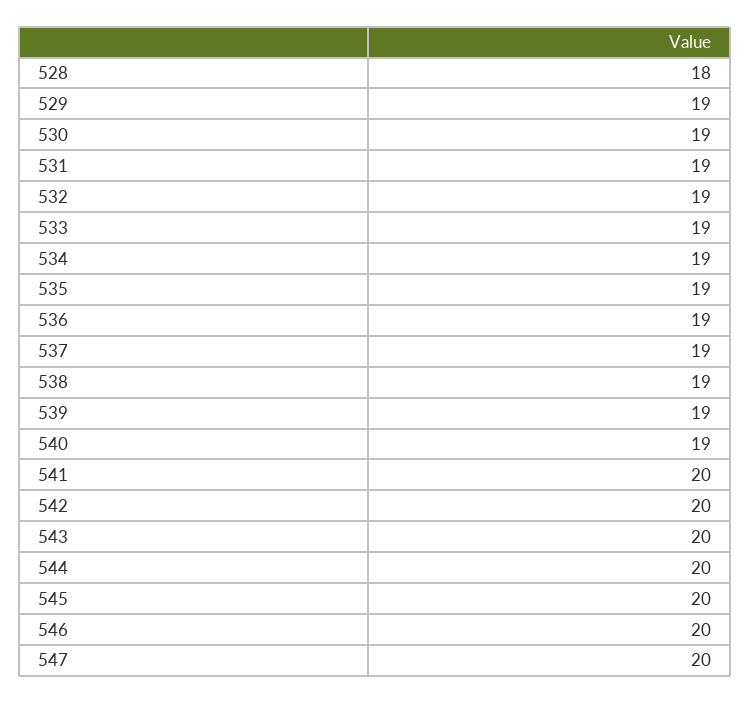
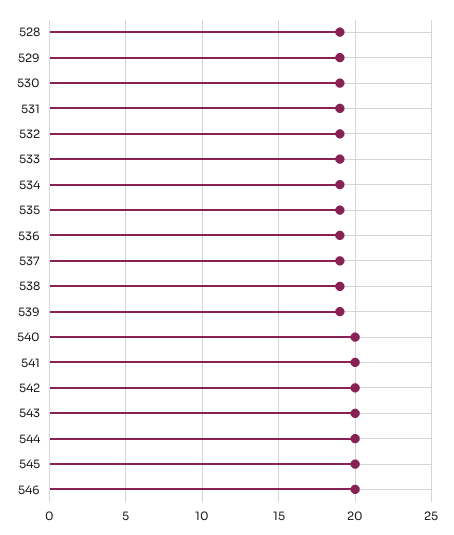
528: 18 -> 19
540: 19 -> 20
547: 20 -> none

